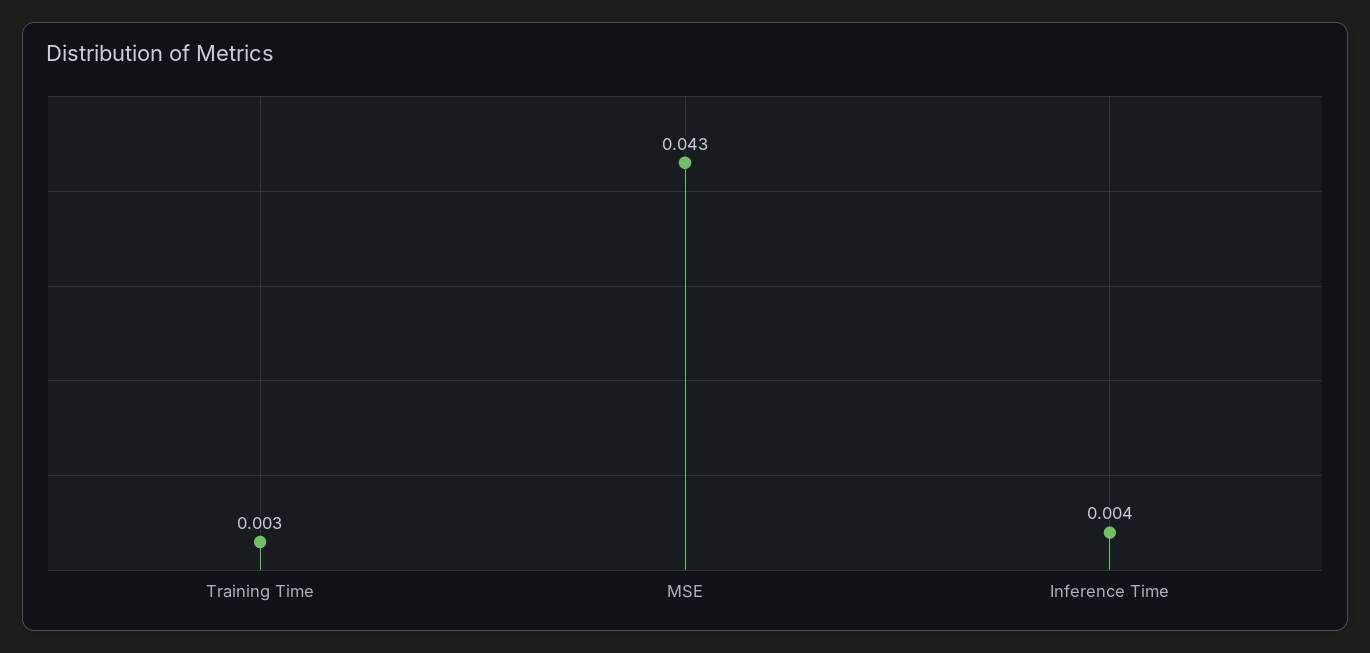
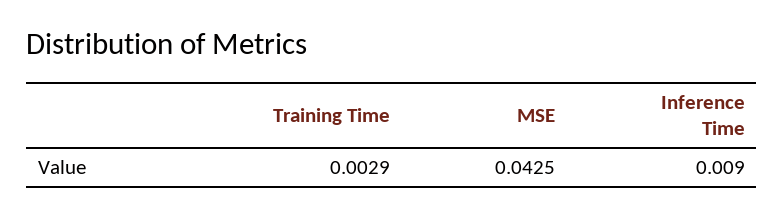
Inference Time: 0.004 -> 0.009

